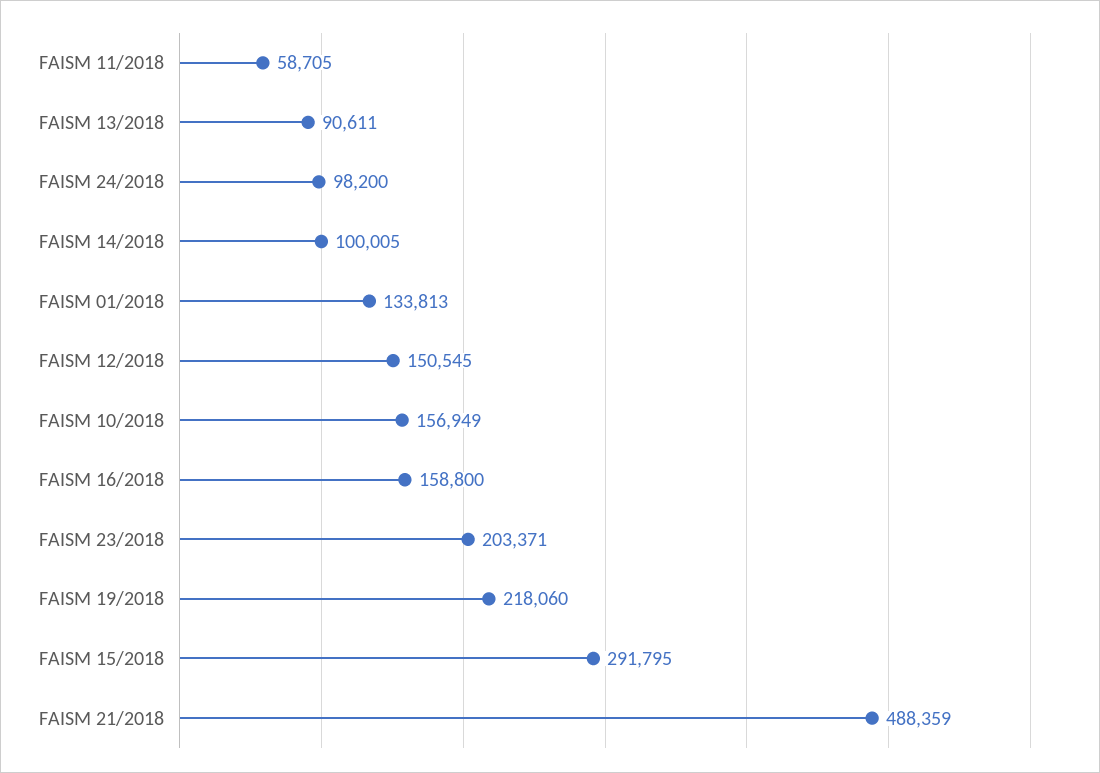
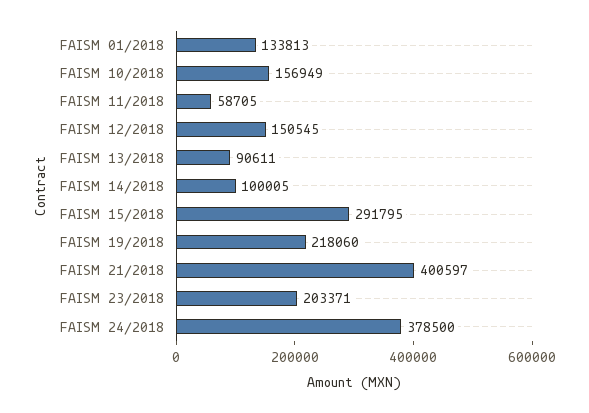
FAISM 24/2018: 98200 -> 378500
FAISM 16/2018: 158800 -> none
FAISM 21/2018: 488359 -> 400597

